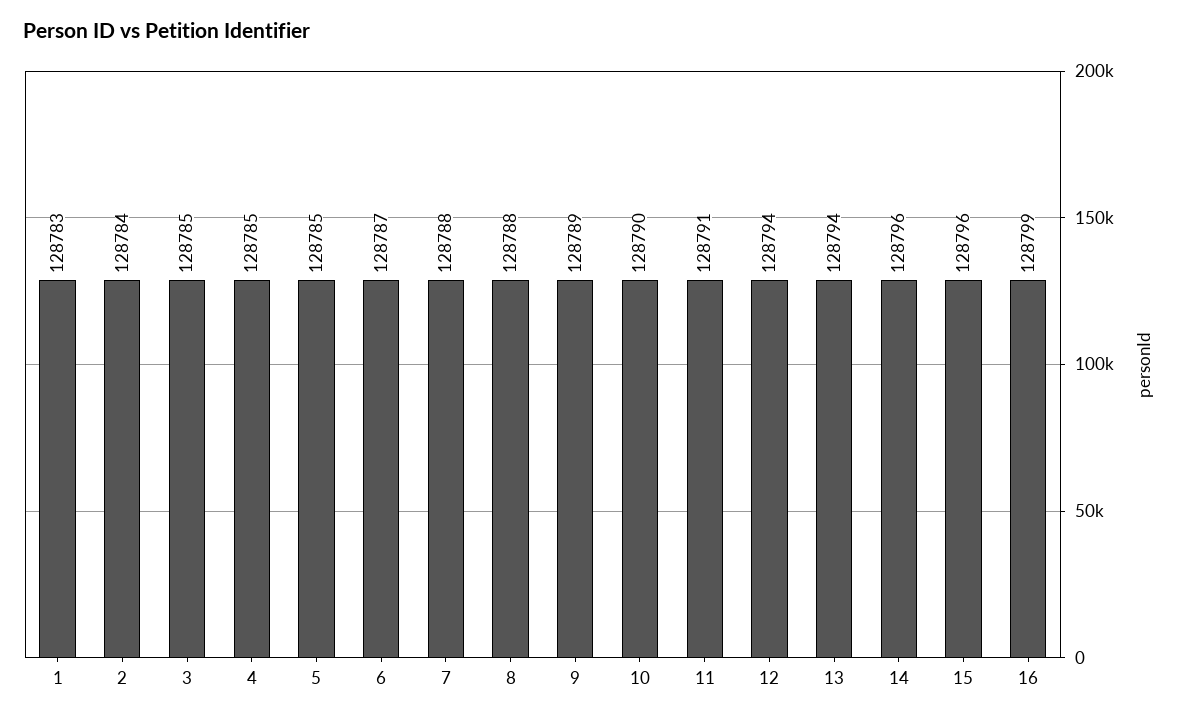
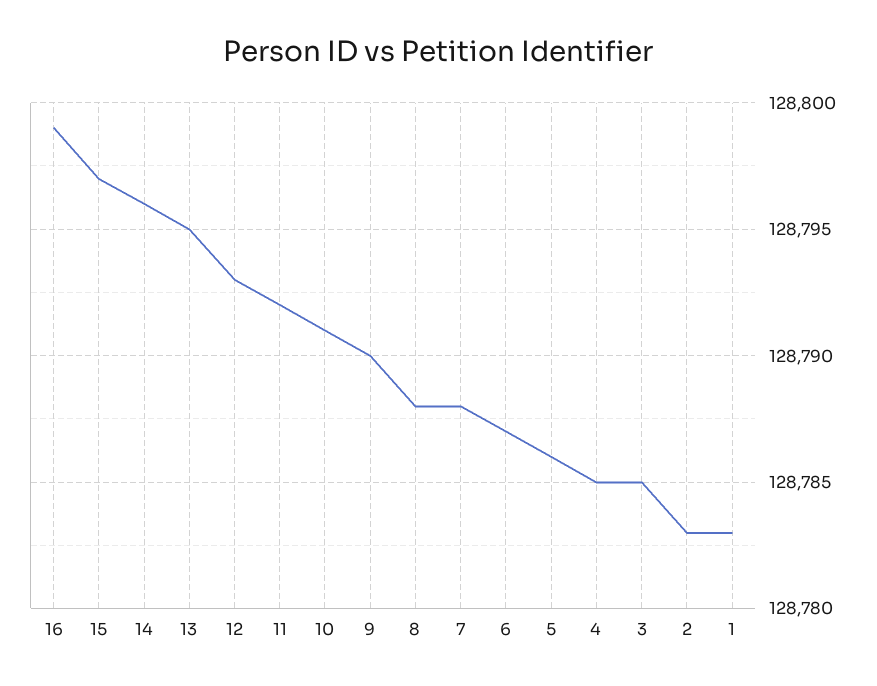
2: 128784 -> 128783
5: 128785 -> 128786
9: 128789 -> 128790
10: 128790 -> 128791
11: 128791 -> 128792
12: 128794 -> 128793
13: 128794 -> 128795
15: 128796 -> 128797

